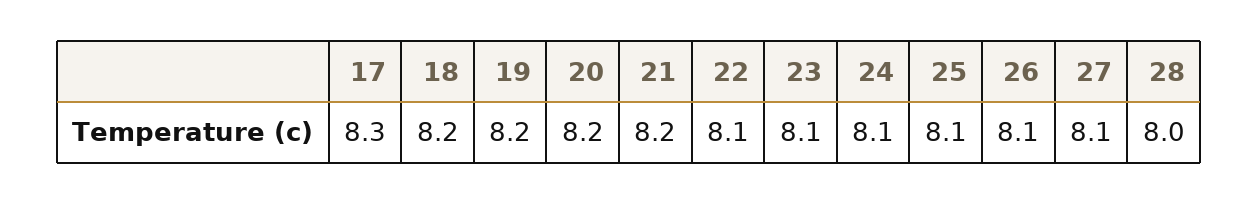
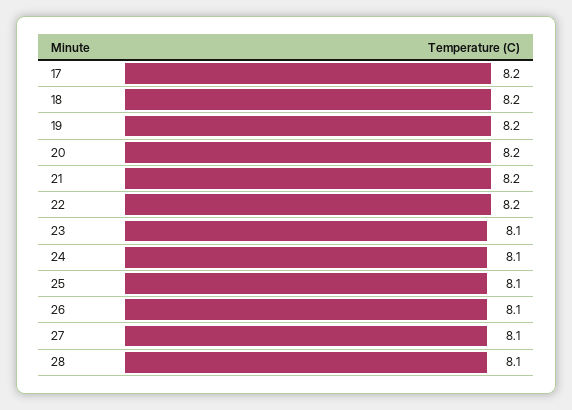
17: 8.3 -> 8.2
22: 8.1 -> 8.2
28: 8 -> 8.1

